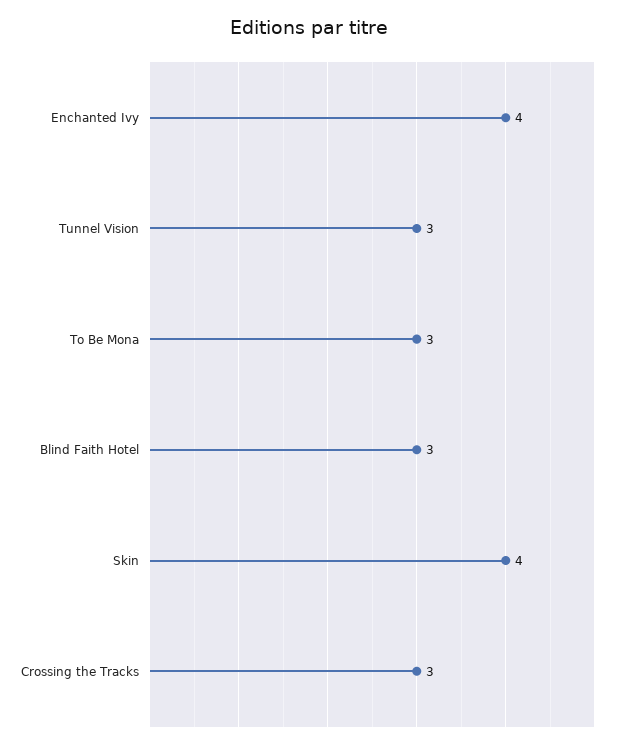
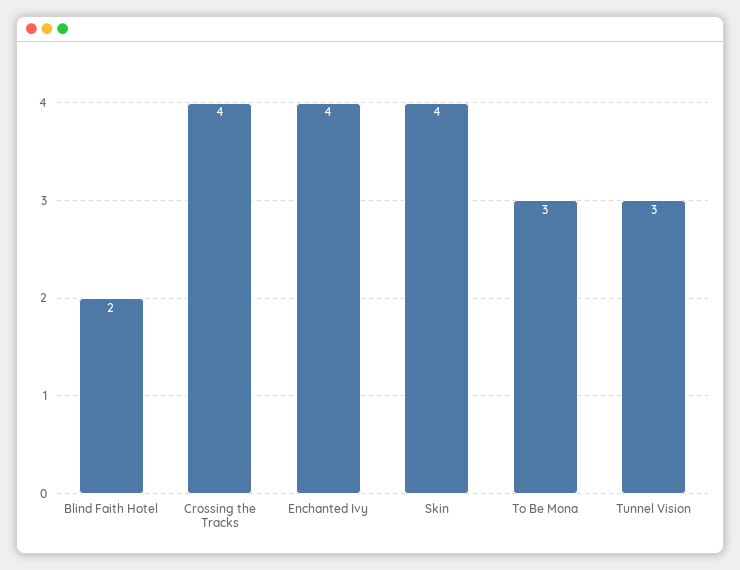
Blind Faith Hotel: 3 -> 2
Crossing the Tracks: 3 -> 4

